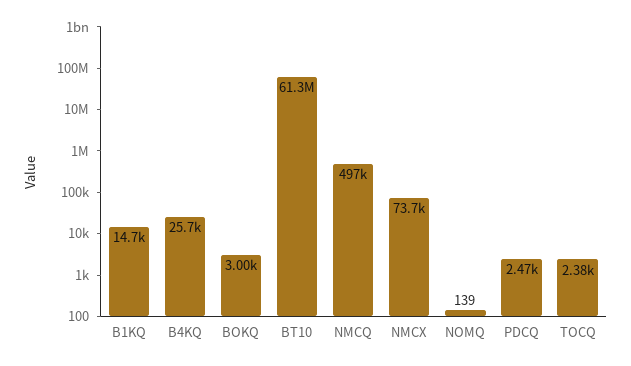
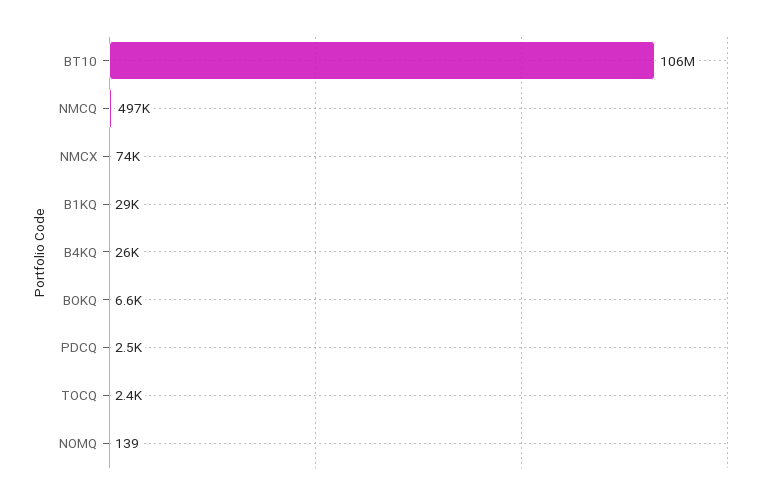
B1KQ: 14700 -> 29000
BOKQ: 3000 -> 6600
BT10: 61300000 -> 106000000

